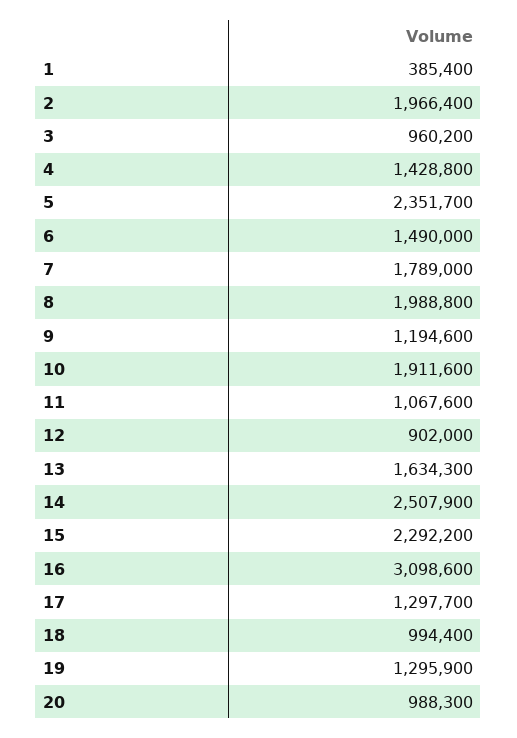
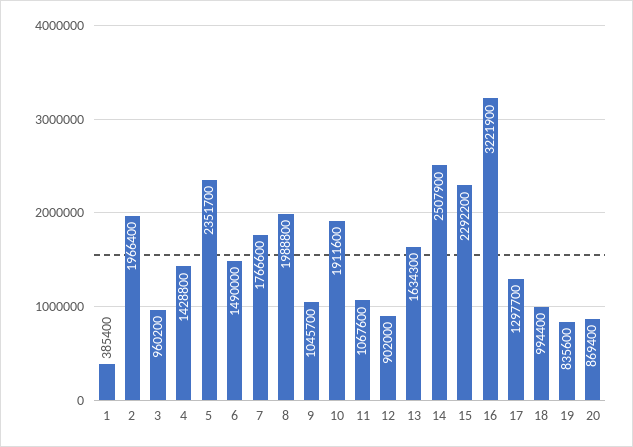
7: 1789000 -> 1766600
9: 1194600 -> 1045700
16: 3098600 -> 3221900
19: 1295900 -> 835600
20: 988300 -> 869400

